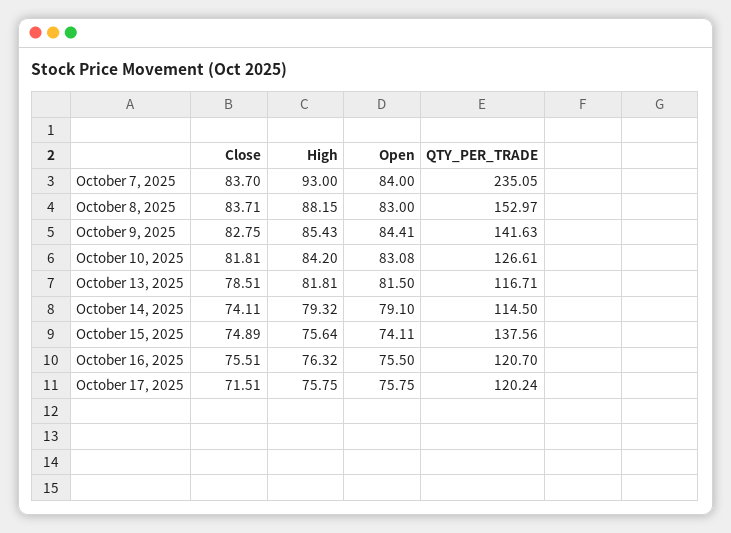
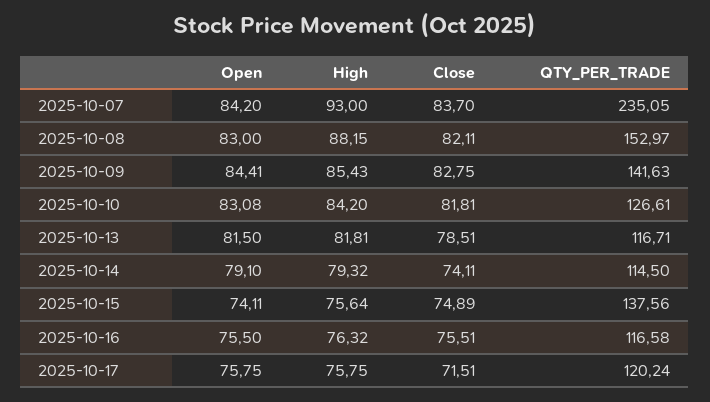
Open, October 7, 2025: 84 -> 84.2
Close, October 8, 2025: 83.71 -> 82.11
QTY_PER_TRADE, October 16, 2025: 120.7 -> 116.58

